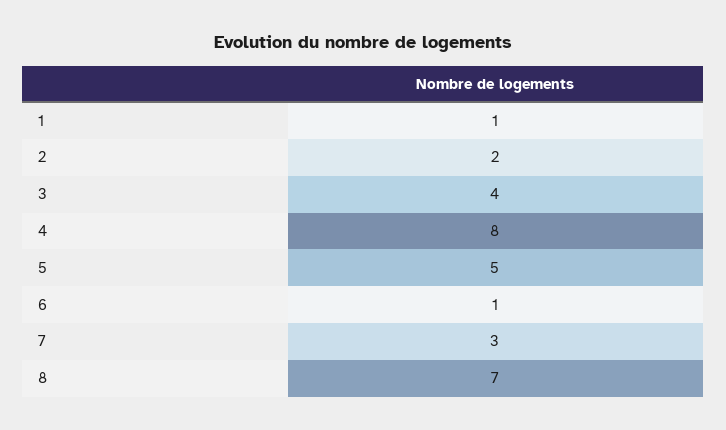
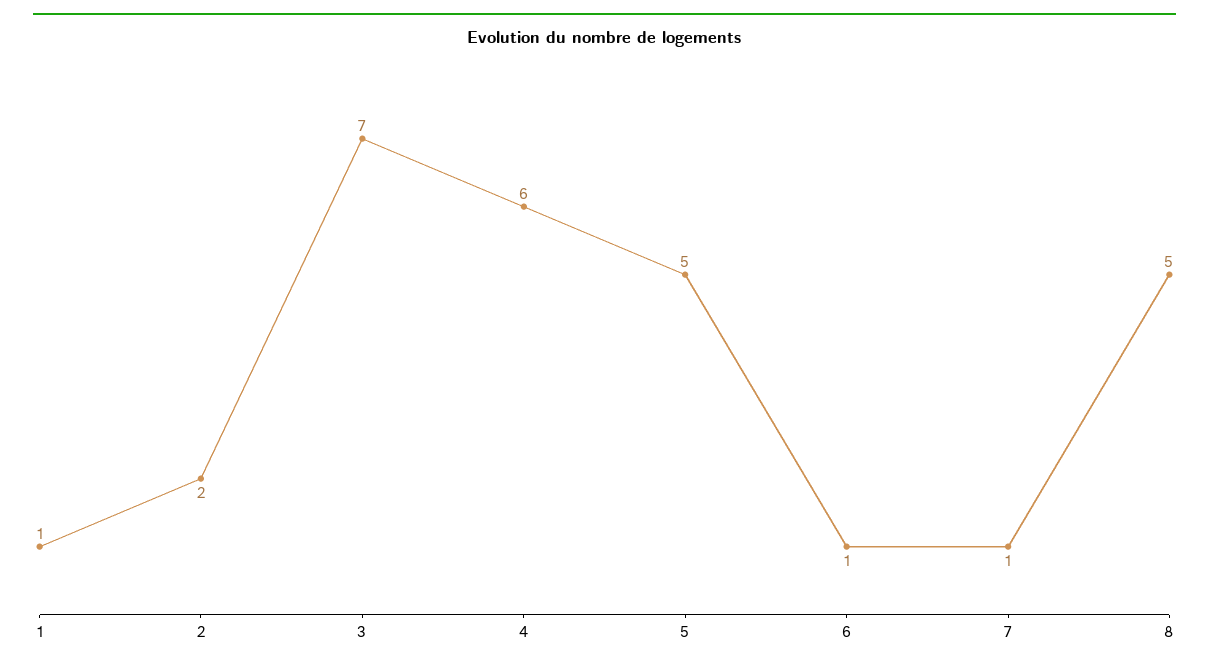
3: 4 -> 7
4: 8 -> 6
7: 3 -> 1
8: 7 -> 5

